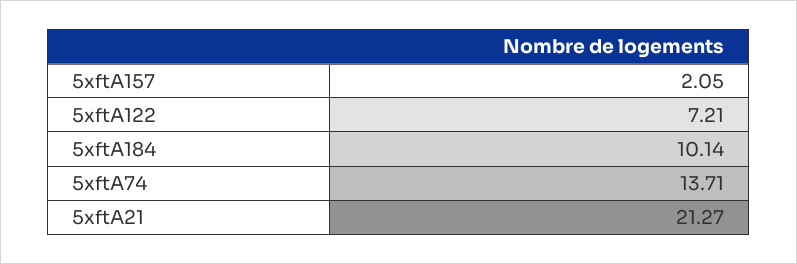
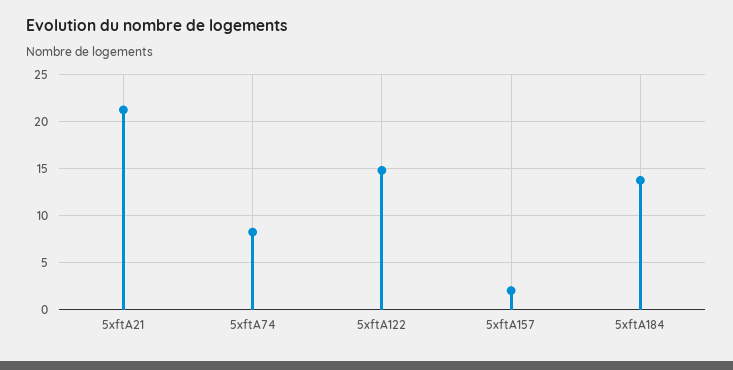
5xftA122: 7.21 -> 15
5xftA184: 10.14 -> 14
5xftA74: 13.71 -> 8

